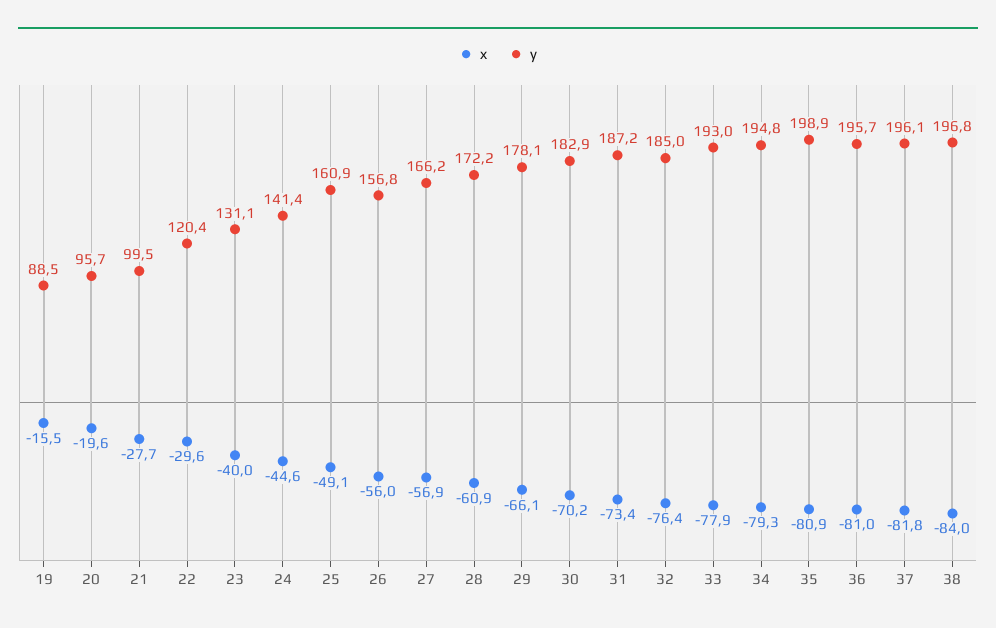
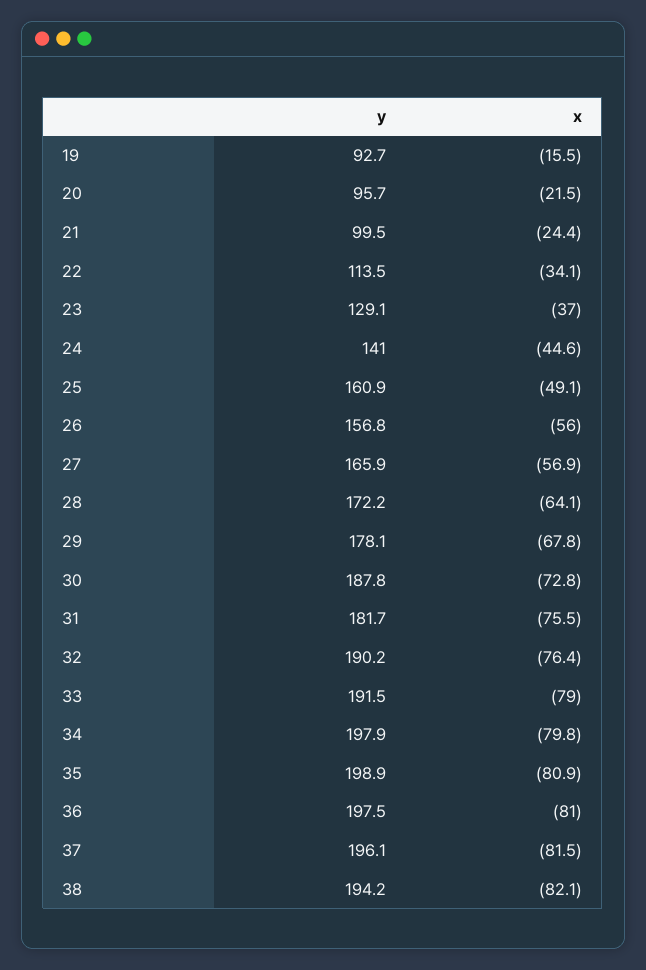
y, 19: 88.5 -> 92.7
x, 20: -19.6 -> -21.5
x, 21: -27.7 -> -24.4
x, 22: -29.6 -> -34.1
y, 22: 120.4 -> 113.5
x, 23: -40 -> -37
y, 23: 131.1 -> 129.1
y, 24: 141.4 -> 141
y, 27: 166.2 -> 165.9
x, 28: -60.9 -> -64.1
x, 29: -66.1 -> -67.8
x, 30: -70.2 -> -72.8
y, 30: 182.9 -> 187.8
x, 31: -73.4 -> -75.5
y, 31: 187.2 -> 181.7
y, 32: 185 -> 190.2
x, 33: -77.9 -> -79
y, 33: 193 -> 191.5
x, 34: -79.3 -> -79.8
y, 34: 194.8 -> 197.9
y, 36: 195.7 -> 197.5
x, 37: -81.8 -> -81.5
x, 38: -84 -> -82.1
y, 38: 196.8 -> 194.2

